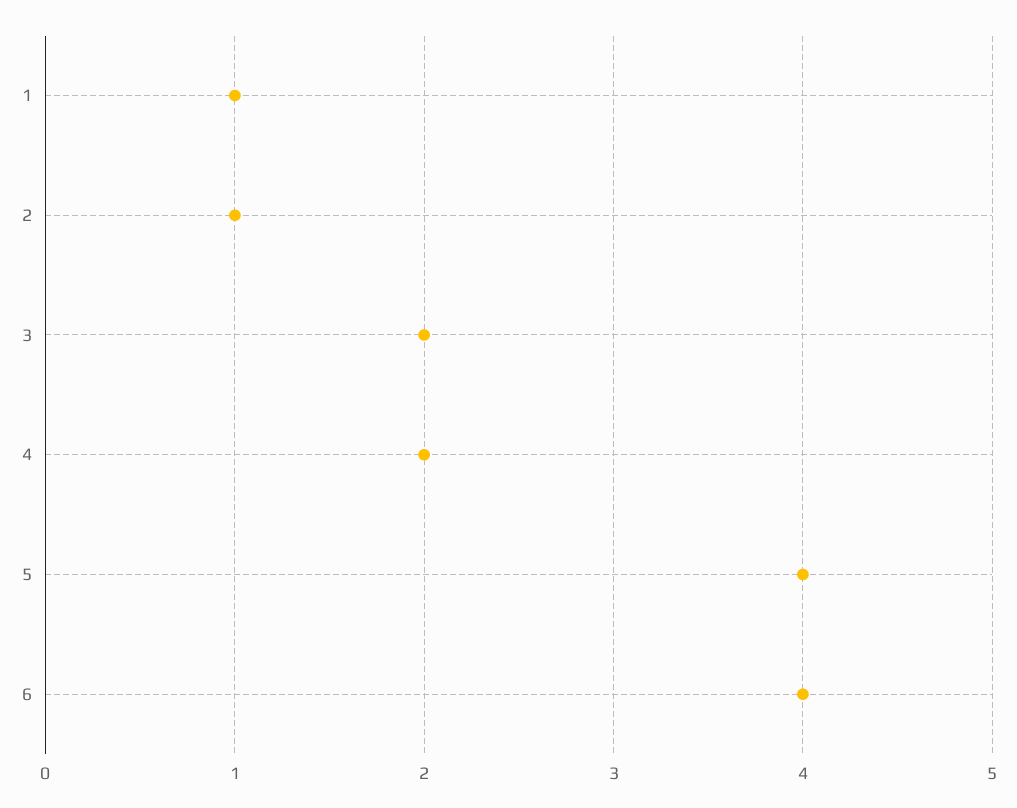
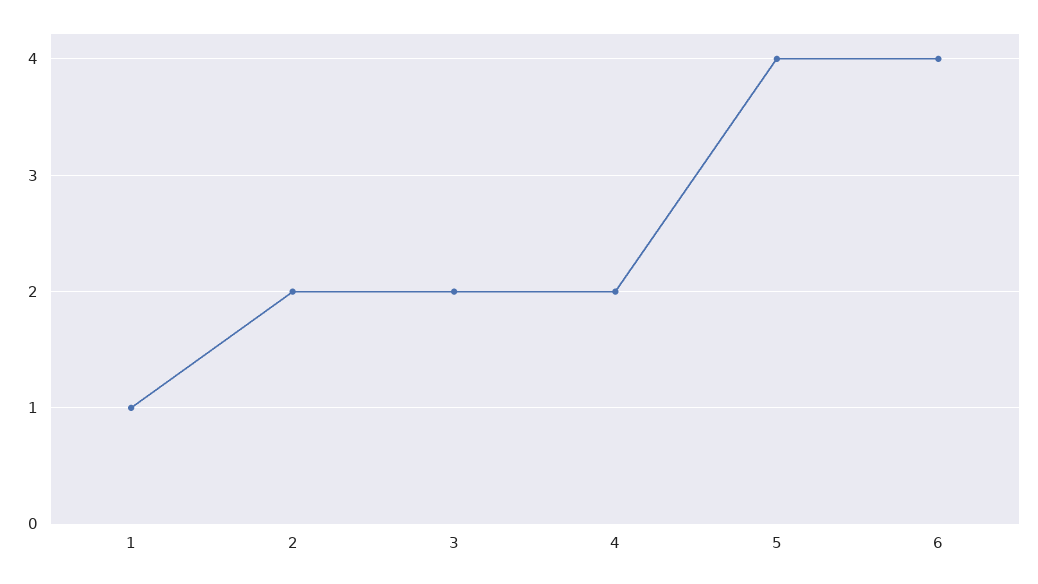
2: 1 -> 2

